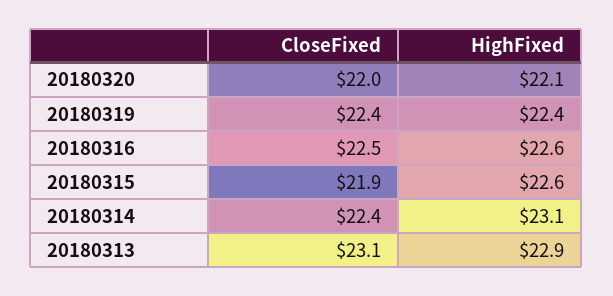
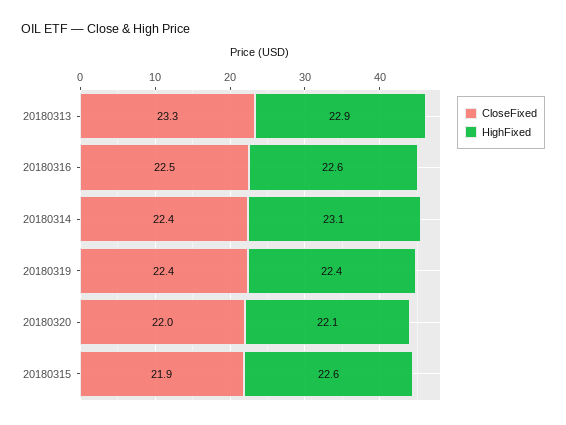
CloseFixed, 20180313: 23.1 -> 23.3

